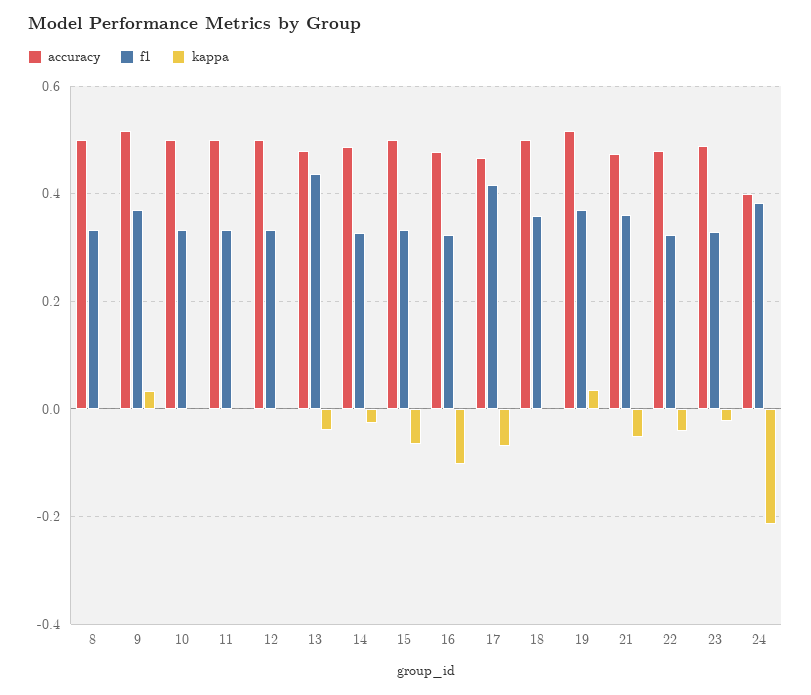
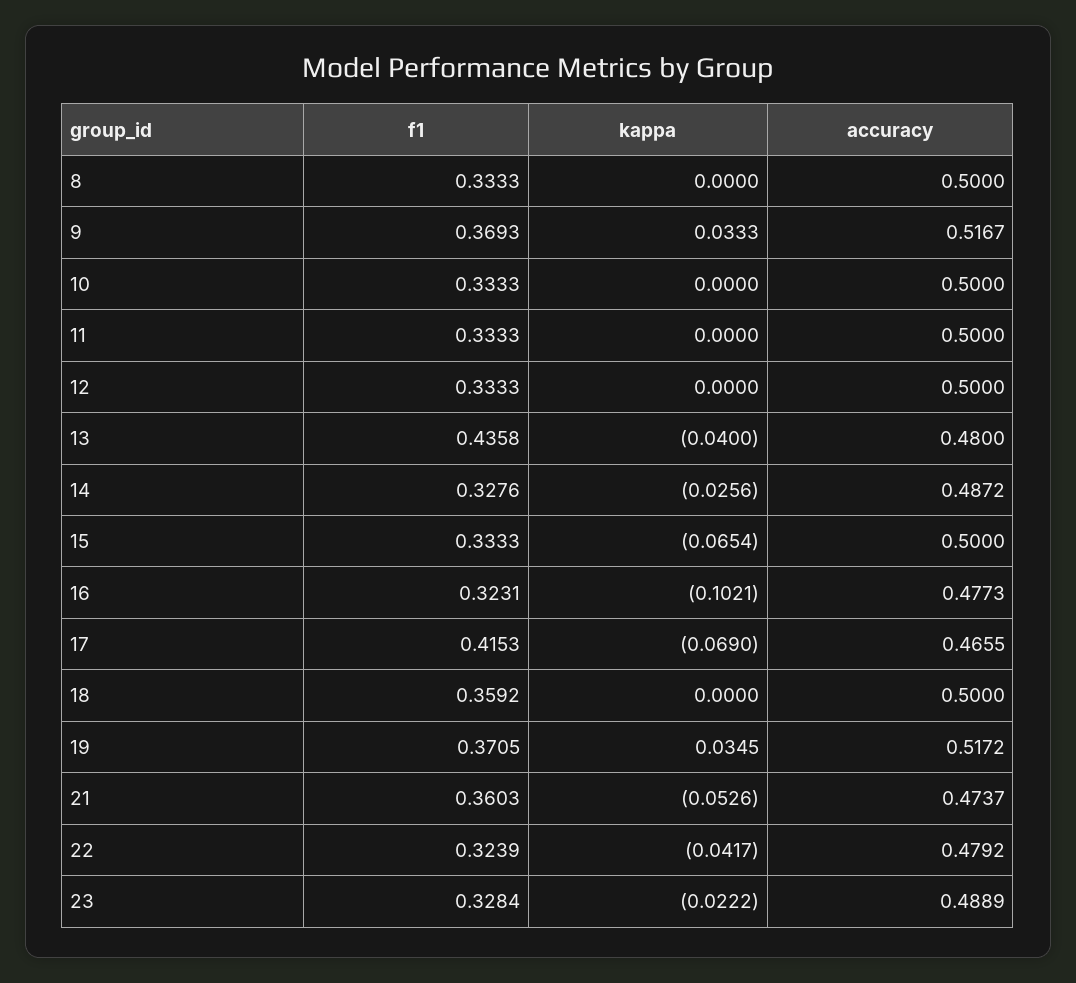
accuracy, 24: 0.4 -> none
f1, 24: 0.38 -> none
kappa, 24: -0.22 -> none

